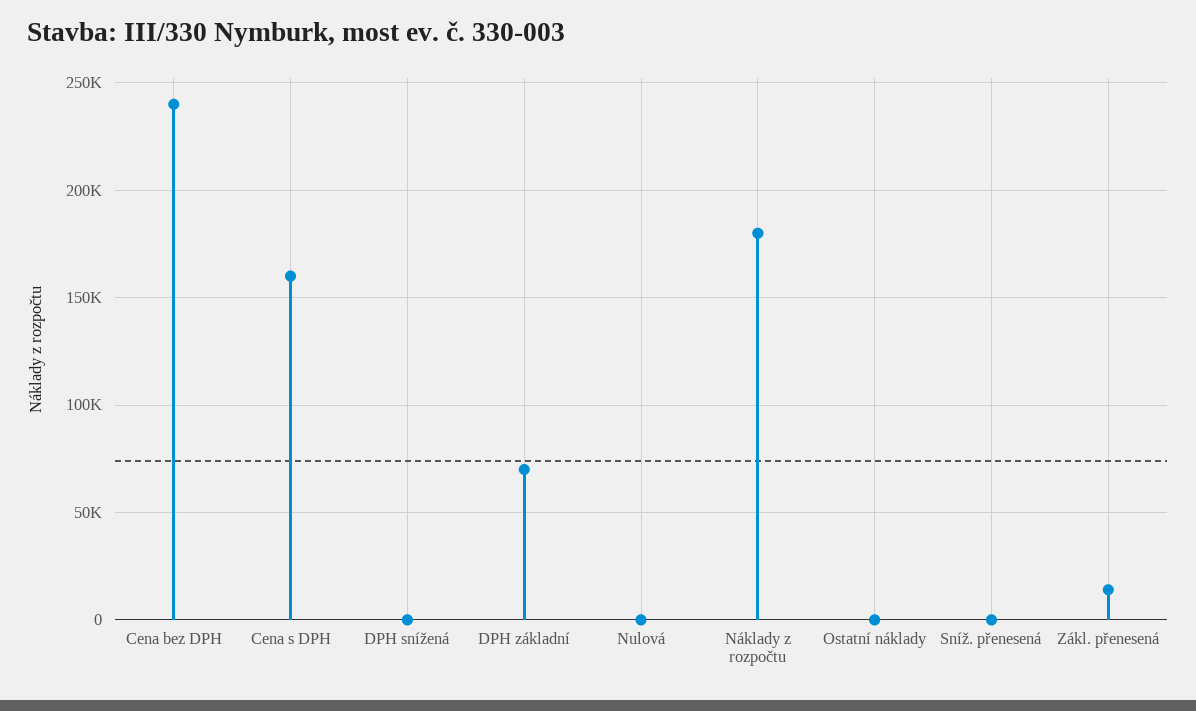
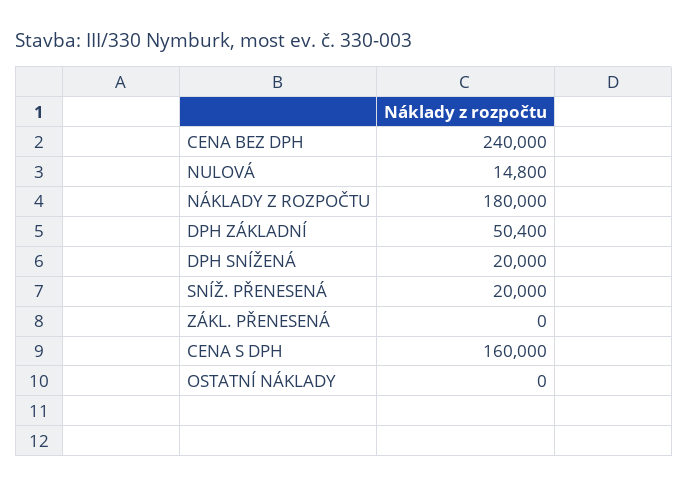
DPH snížená: 0 -> 20000
DPH základní: 70000 -> 50400
Nulová: 0 -> 14800
Sníž. přenesená: 0 -> 20000
Zákl. přenesená: 15000 -> 0

